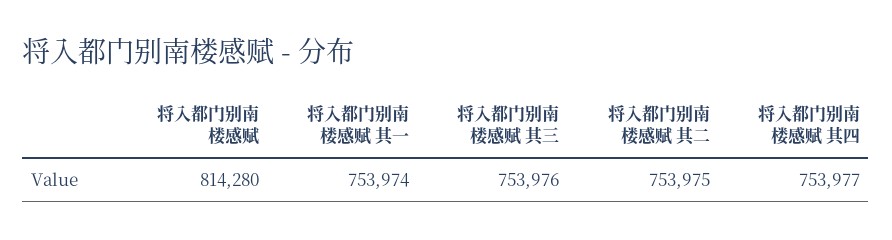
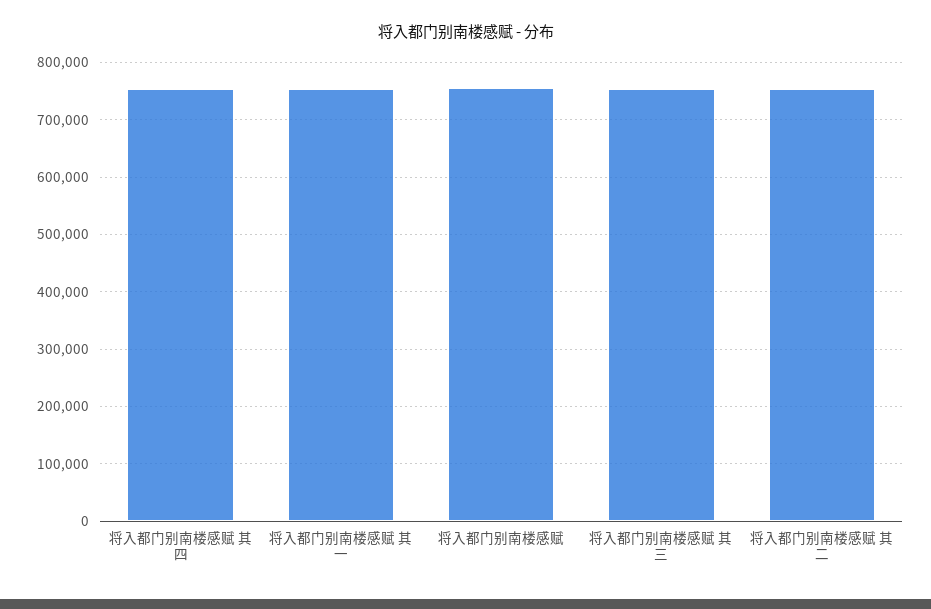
将入都门别南楼感赋: 814280 -> 760000

